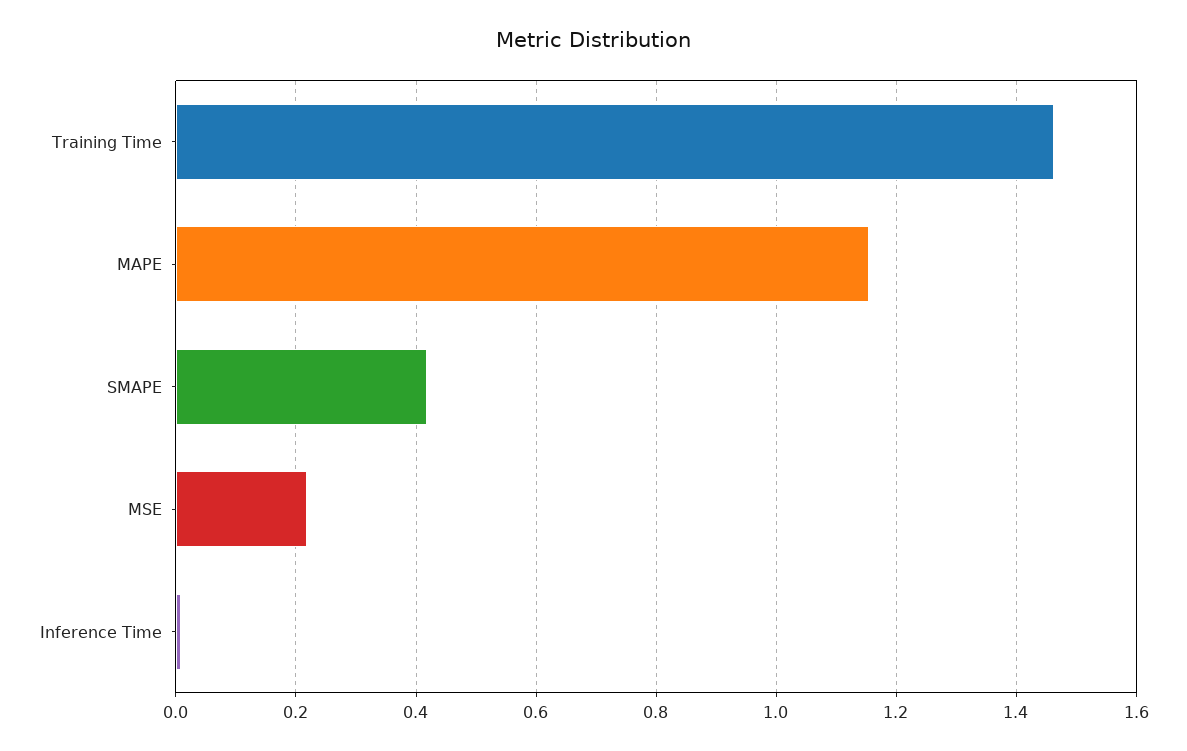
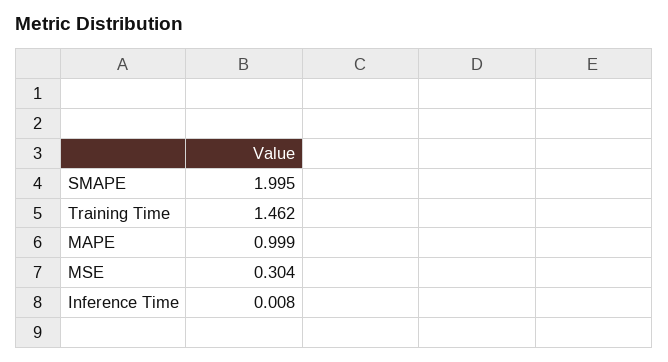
MAPE: 1.16 -> 0.999
SMAPE: 0.42 -> 1.995
MSE: 0.22 -> 0.304

